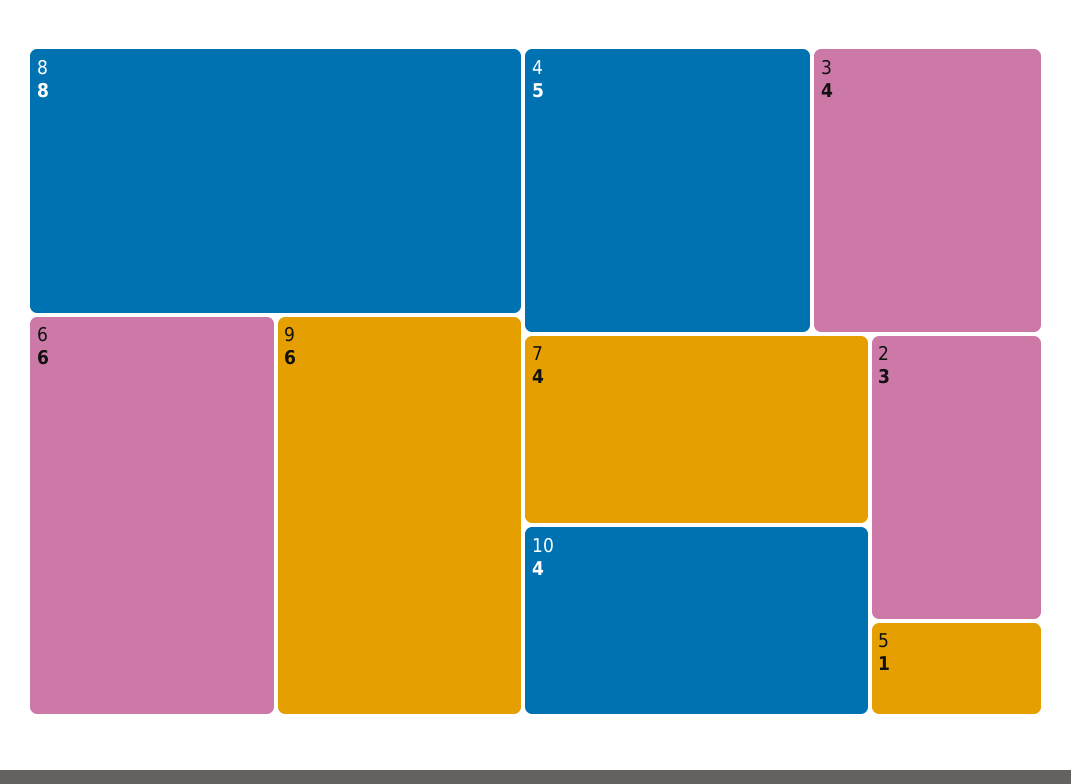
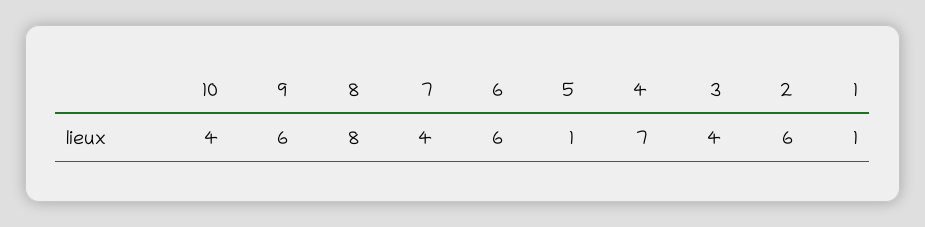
4: 5 -> 7
2: 3 -> 6
1: none -> 1

